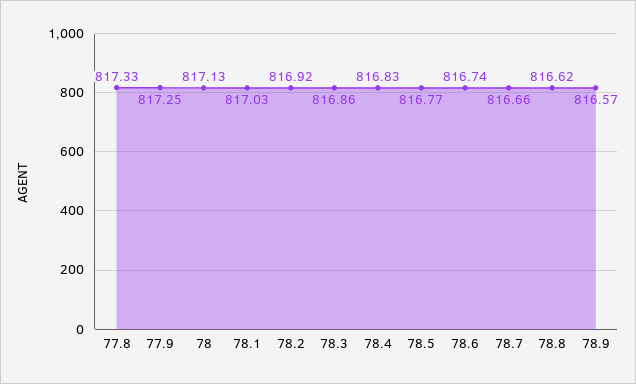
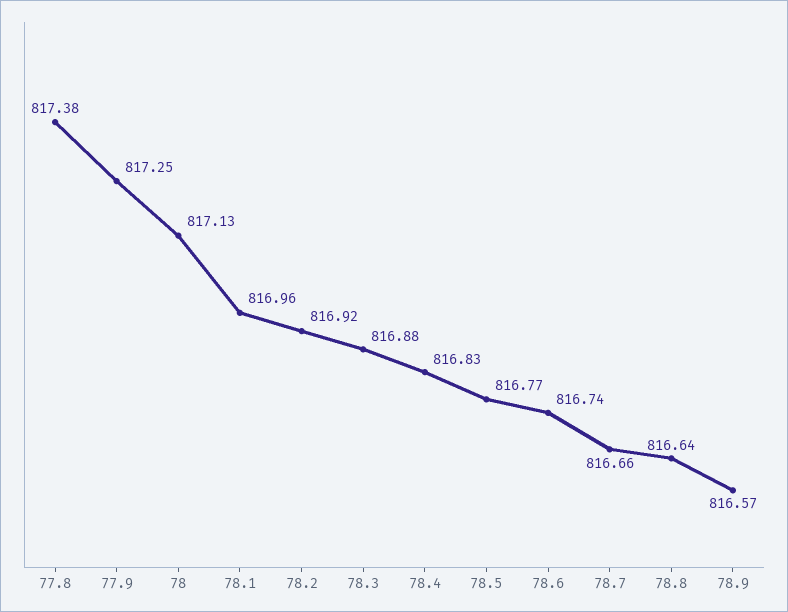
77.8: 817.33 -> 817.38
78.1: 817.03 -> 816.96
78.3: 816.86 -> 816.88
78.8: 816.62 -> 816.64

